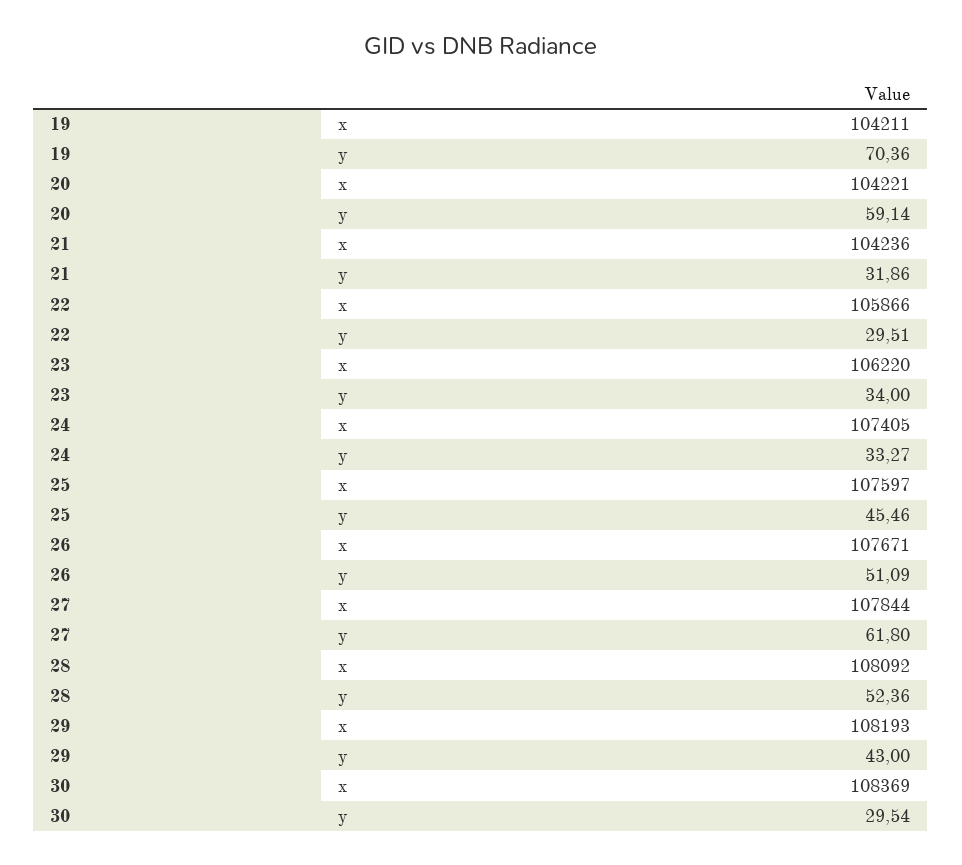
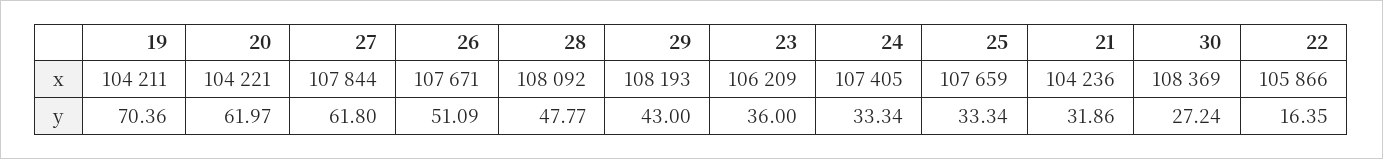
20, y: 59.14 -> 61.97
22, y: 29.51 -> 16.35
23, x: 106220 -> 106209
23, y: 34 -> 36
24, y: 33.27 -> 33.34
25, x: 107597 -> 107659
25, y: 45.46 -> 33.34
28, y: 52.36 -> 47.77
30, y: 29.54 -> 27.24

